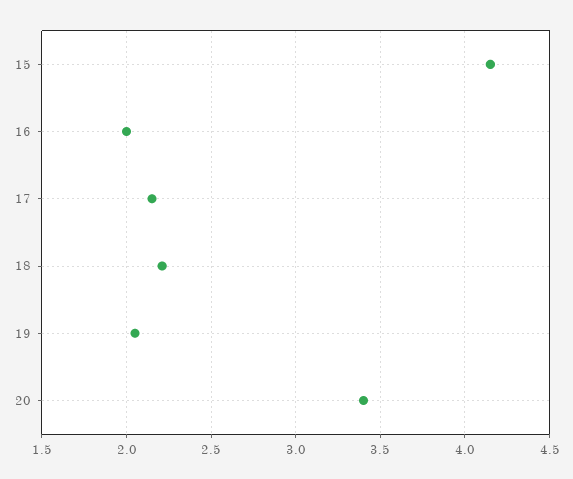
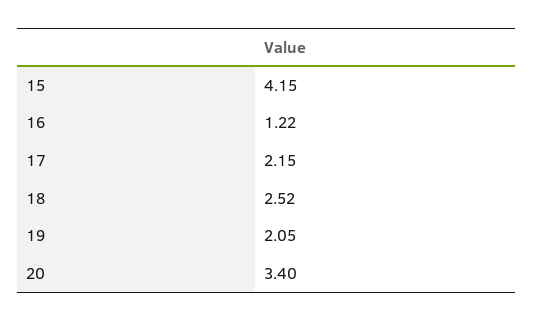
16: 2 -> 1.22
18: 2.2 -> 2.52

